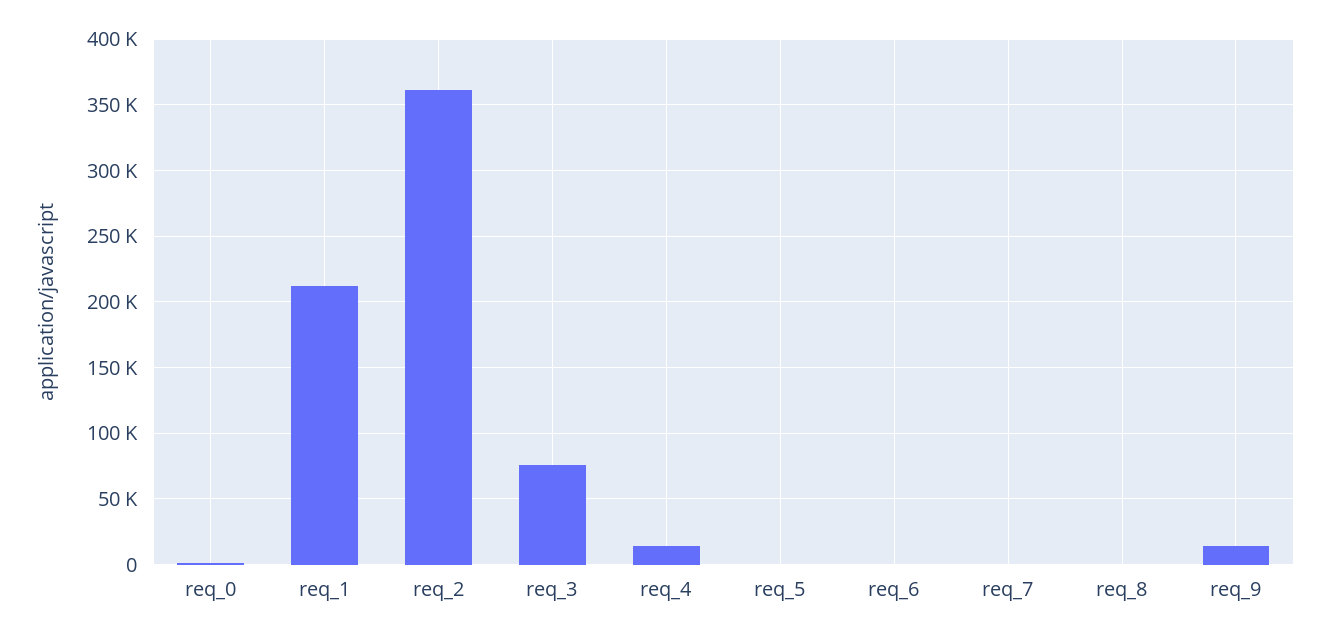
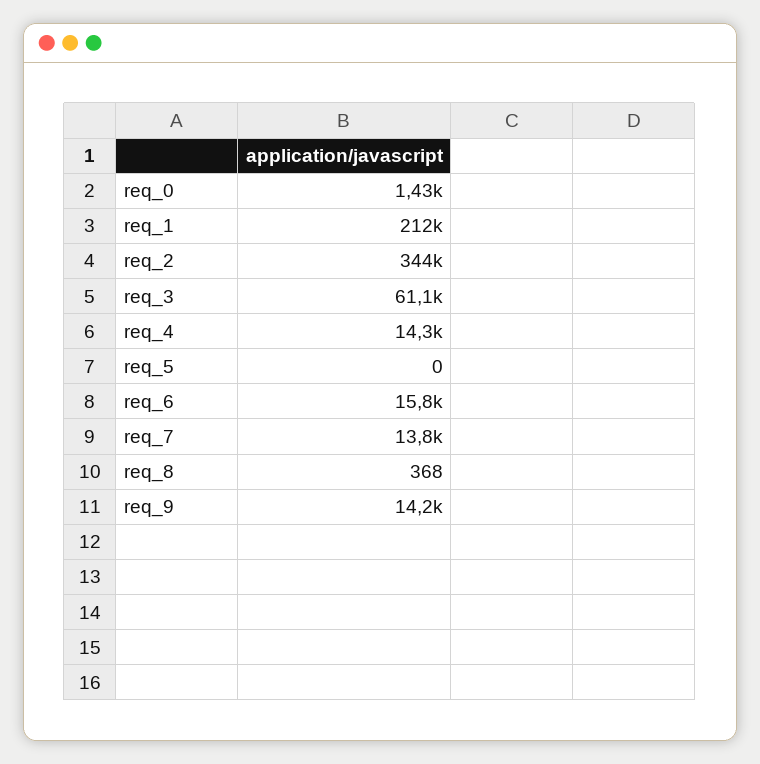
req_2: 360000 -> 344000
req_3: 75000 -> 61100
req_6: 0 -> 15800
req_7: 0 -> 13800

